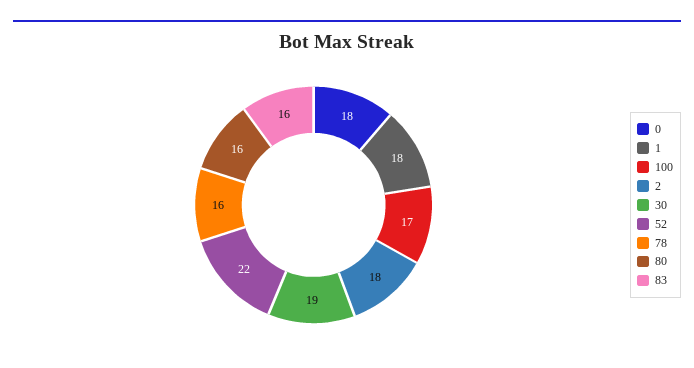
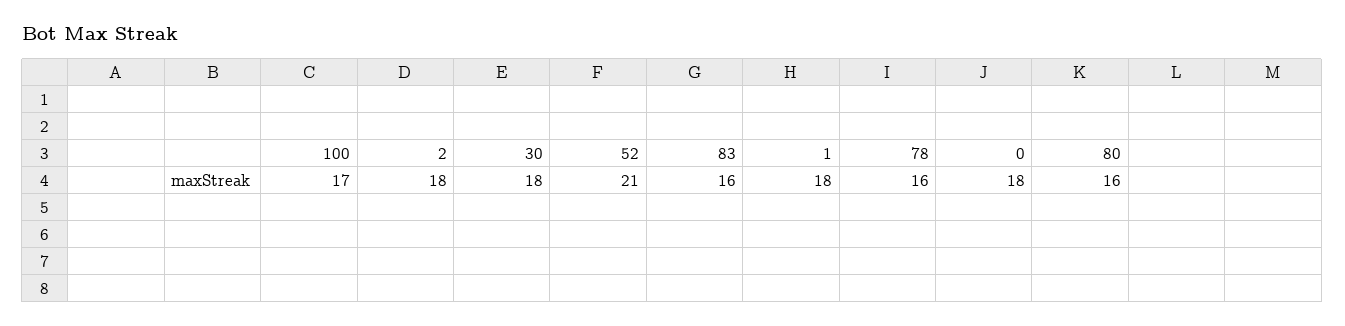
30: 19 -> 18
52: 22 -> 21

